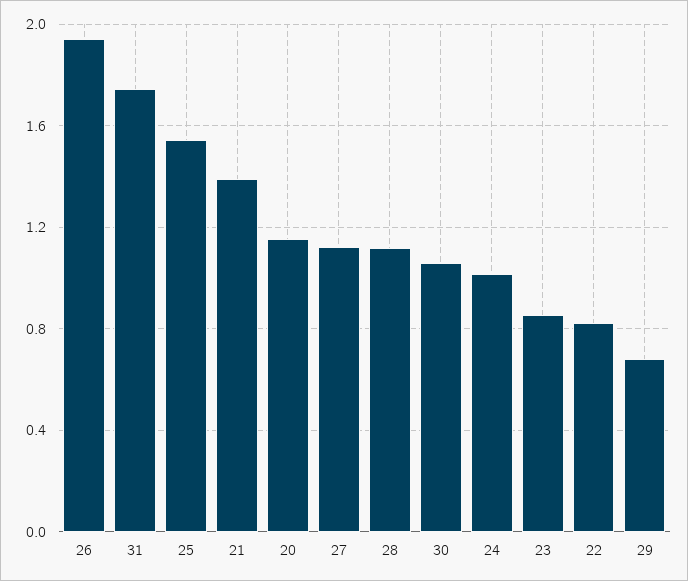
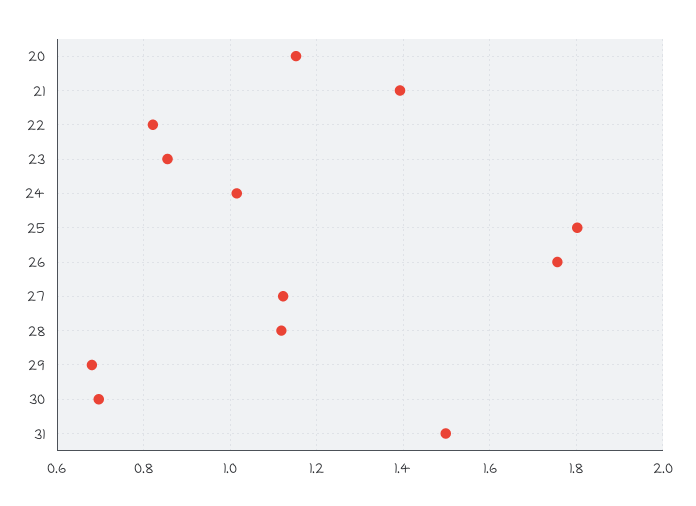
26: 1.95 -> 1.76
31: 1.75 -> 1.5
25: 1.55 -> 1.8
30: 1.05 -> 0.7

